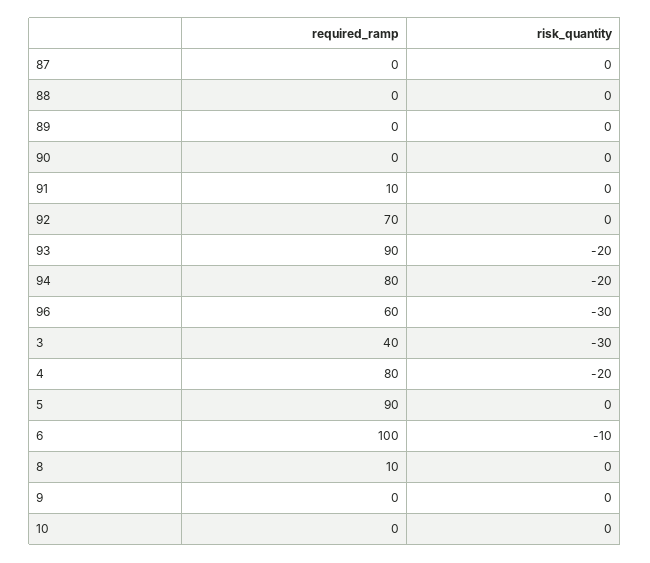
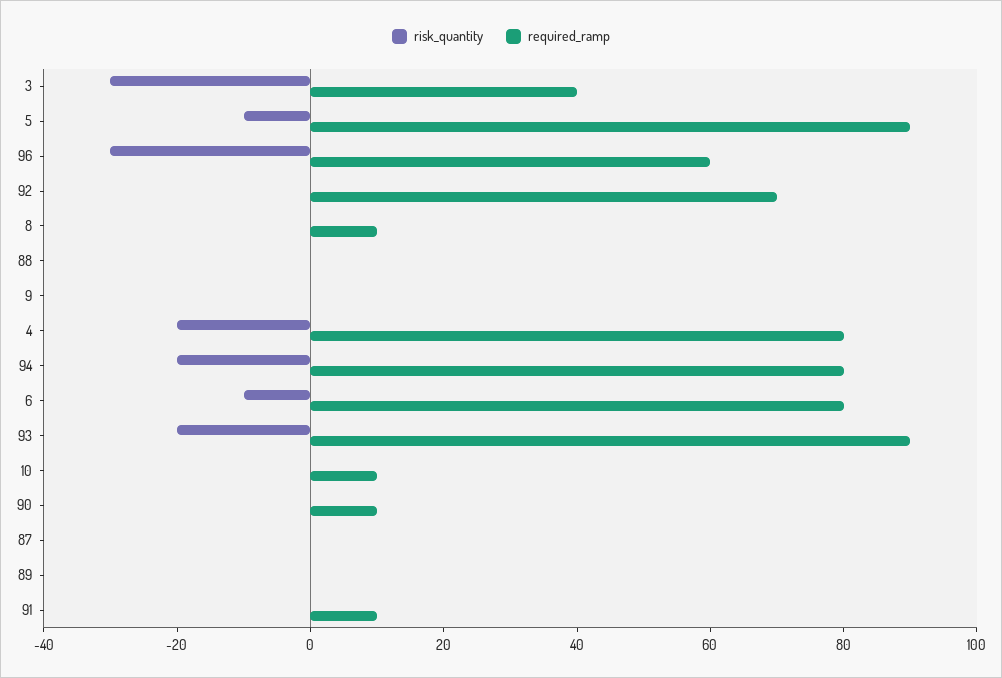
required_ramp, 90: 0 -> 10
risk_quantity, 5: 0 -> -10
required_ramp, 6: 100 -> 80
required_ramp, 10: 0 -> 10

